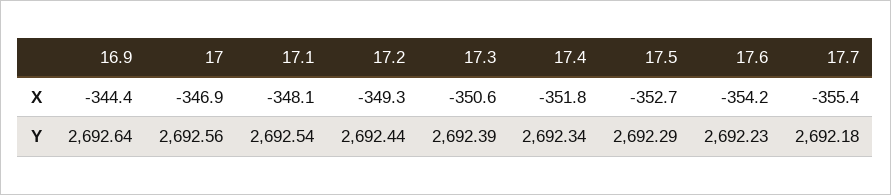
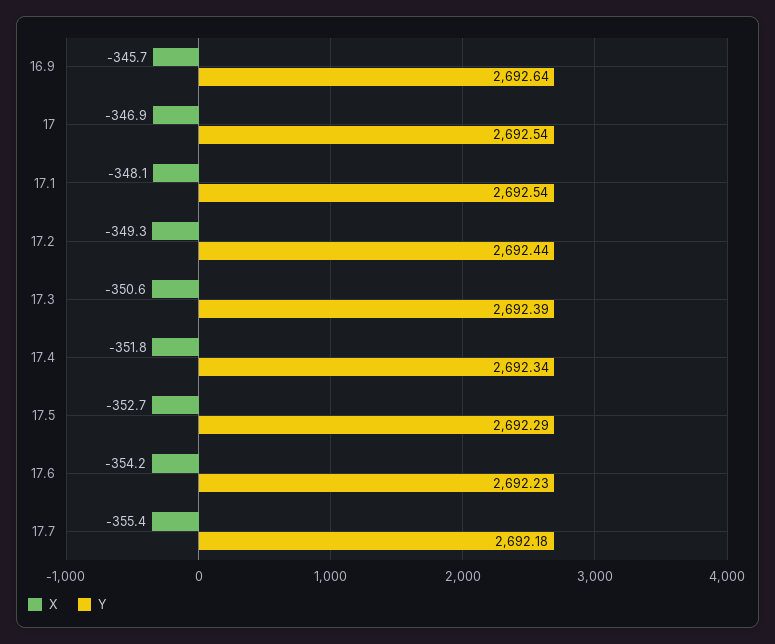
X, 16.9: -344.4 -> -345.7
Y, 17: 2692.56 -> 2692.54

